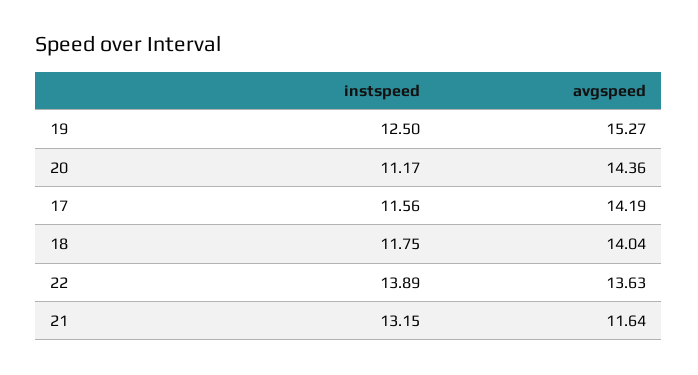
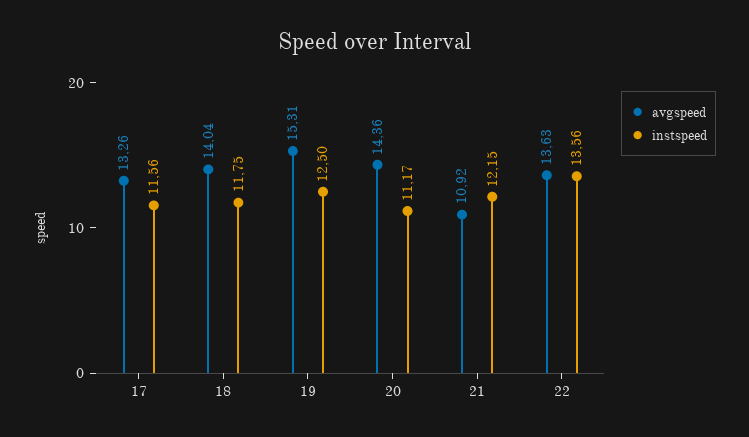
avgspeed, 19: 15.27 -> 15.31
avgspeed, 17: 14.19 -> 13.26
instspeed, 22: 13.89 -> 13.56
instspeed, 21: 13.15 -> 12.15
avgspeed, 21: 11.64 -> 10.92

